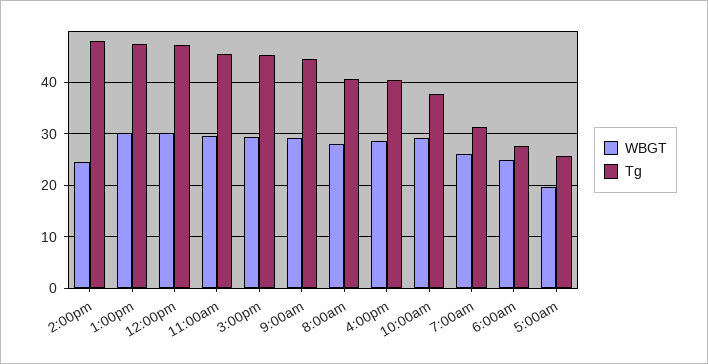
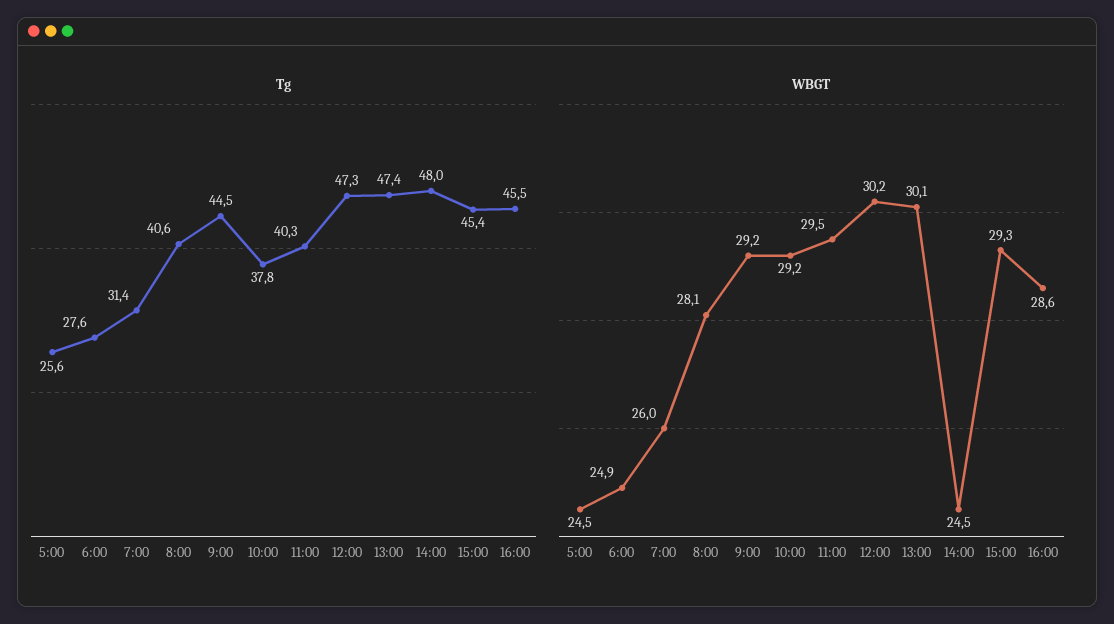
Tg, 11:00am: 46 -> 40.3
Tg, 4:00pm: 40 -> 45.5
WBGT, 5:00am: 20 -> 24.5

